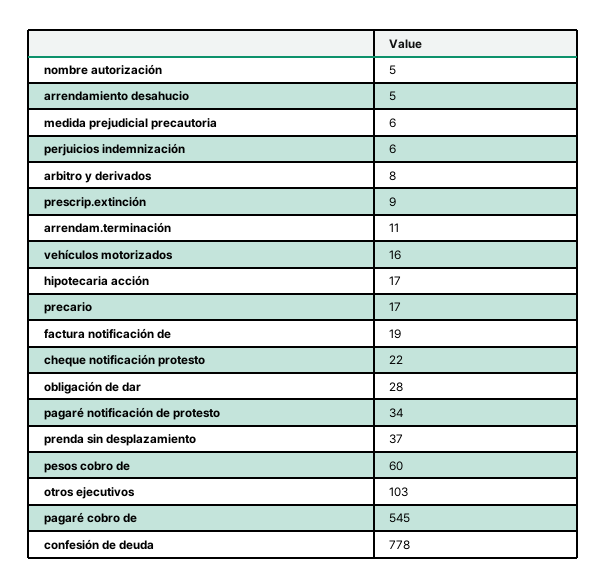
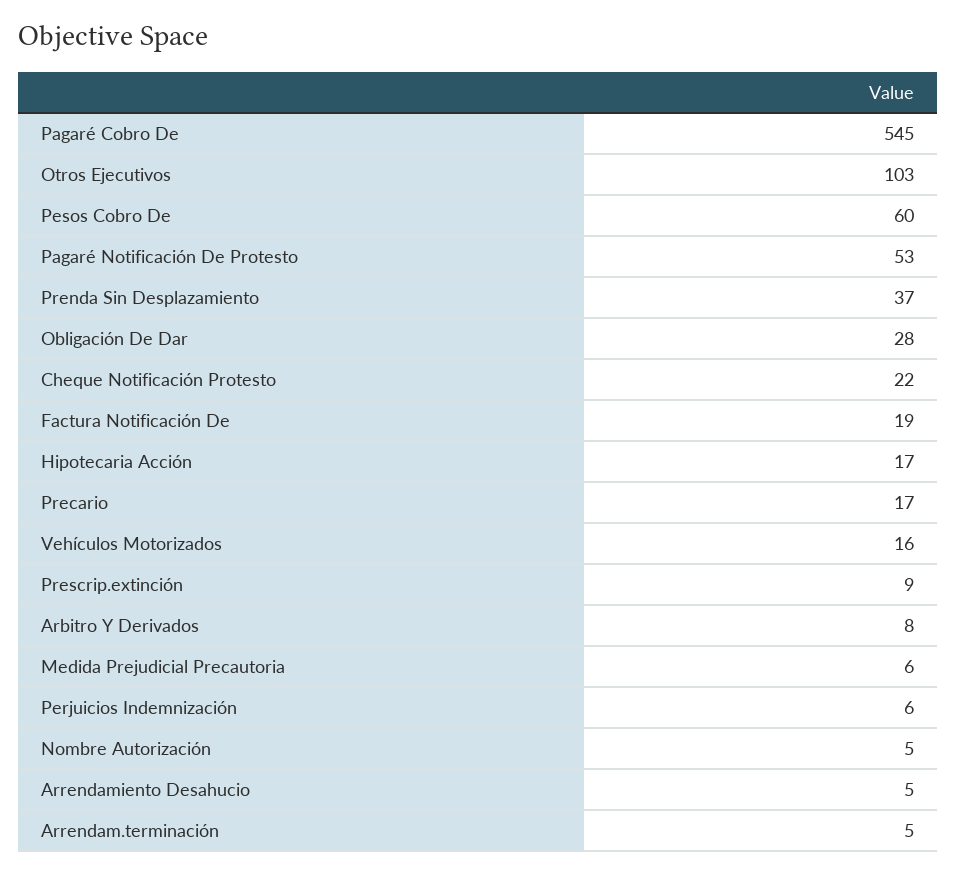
arrendam.terminación: 11 -> 5
pagaré notificación de protesto: 34 -> 53
confesión de deuda: 778 -> none

